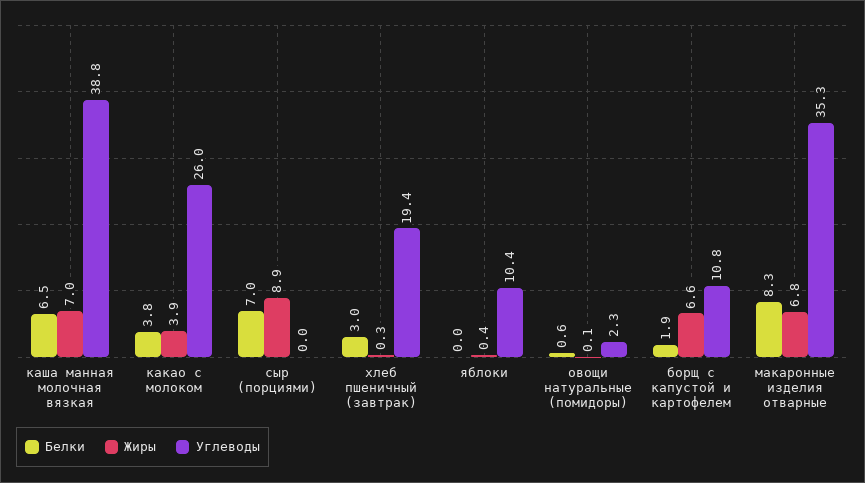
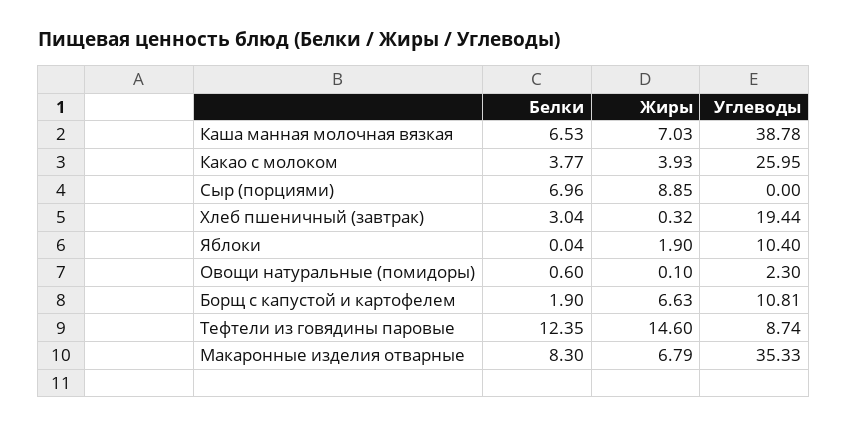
Жиры, яблоки: 0.4 -> 1.9
Белки, Тефтели из говядины паровые: none -> 12.35
Жиры, Тефтели из говядины паровые: none -> 14.6
Углеводы, Тефтели из говядины паровые: none -> 8.74

